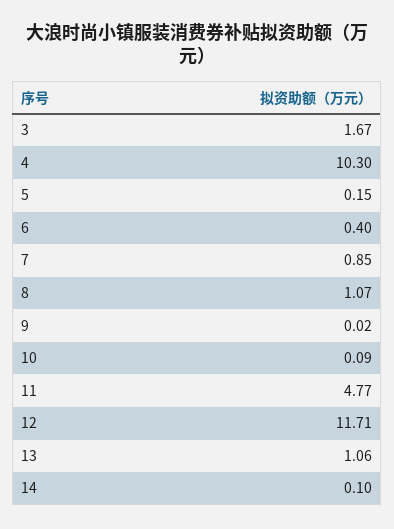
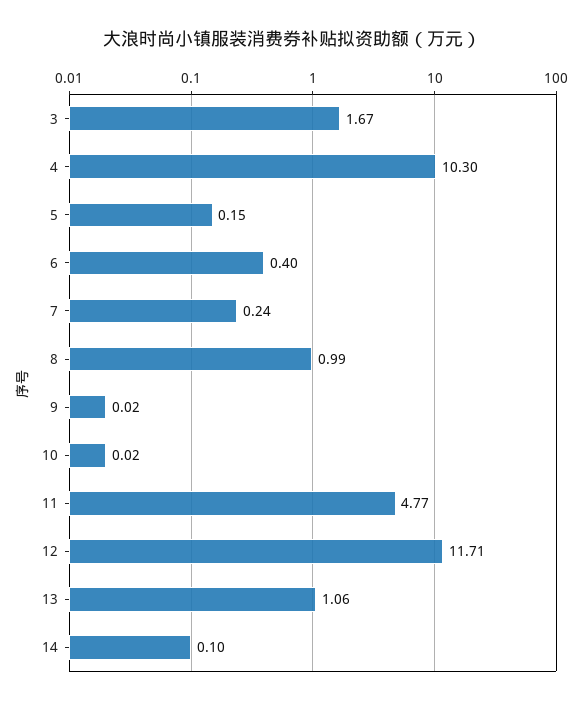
7: 0.85 -> 0.24
8: 1.07 -> 0.99
10: 0.09 -> 0.02

